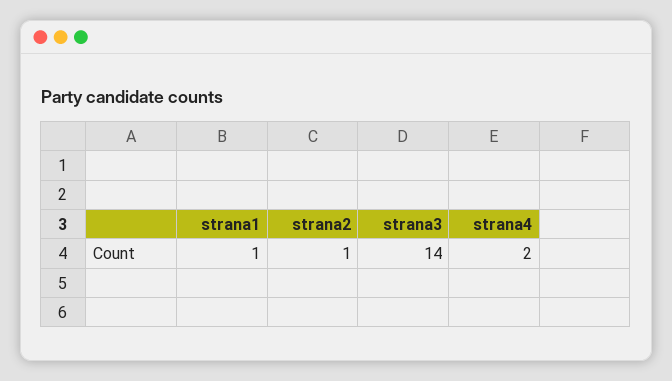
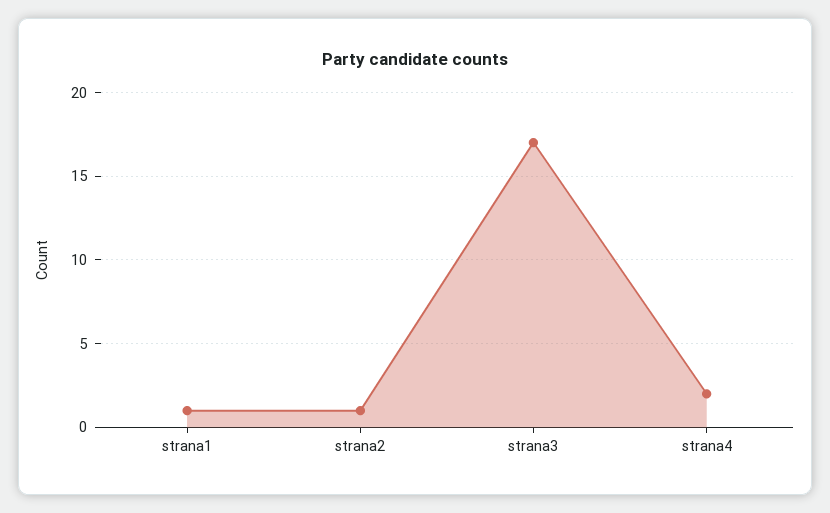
strana3: 14 -> 17

